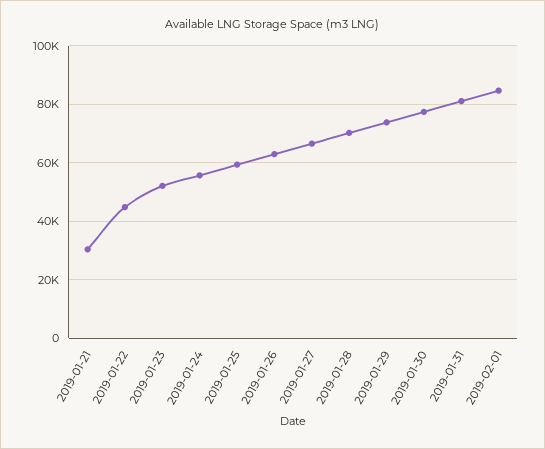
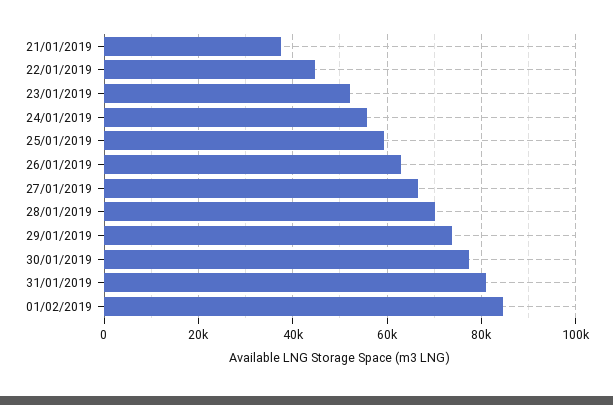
2019-01-21: 30000 -> 38000

